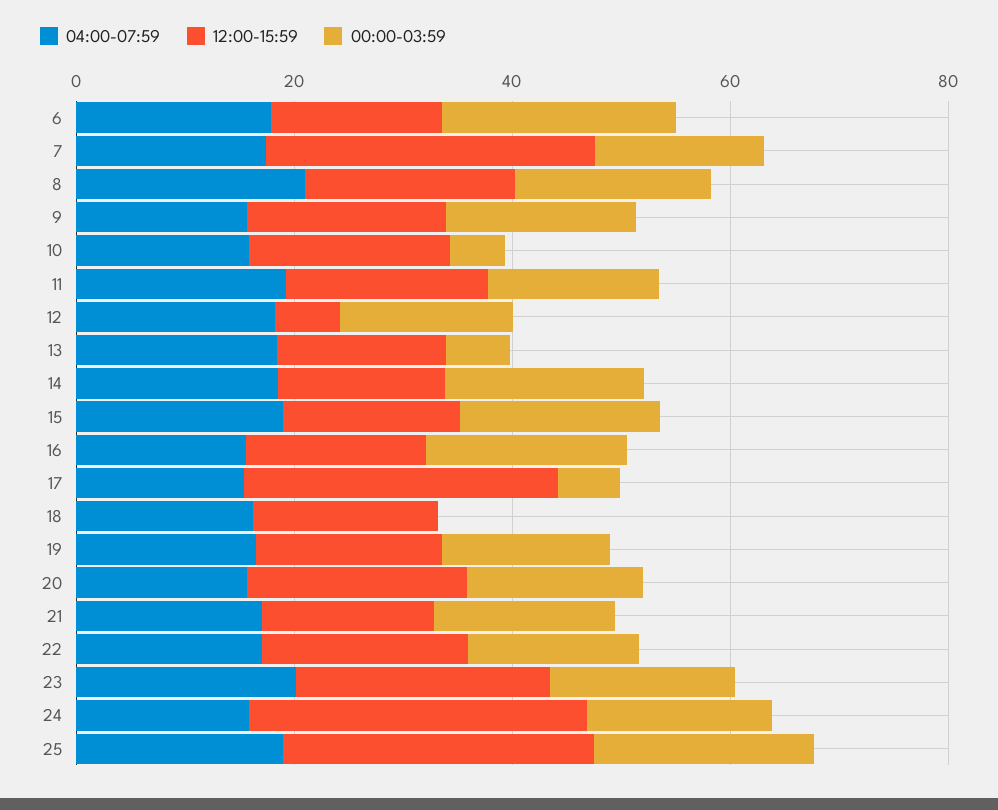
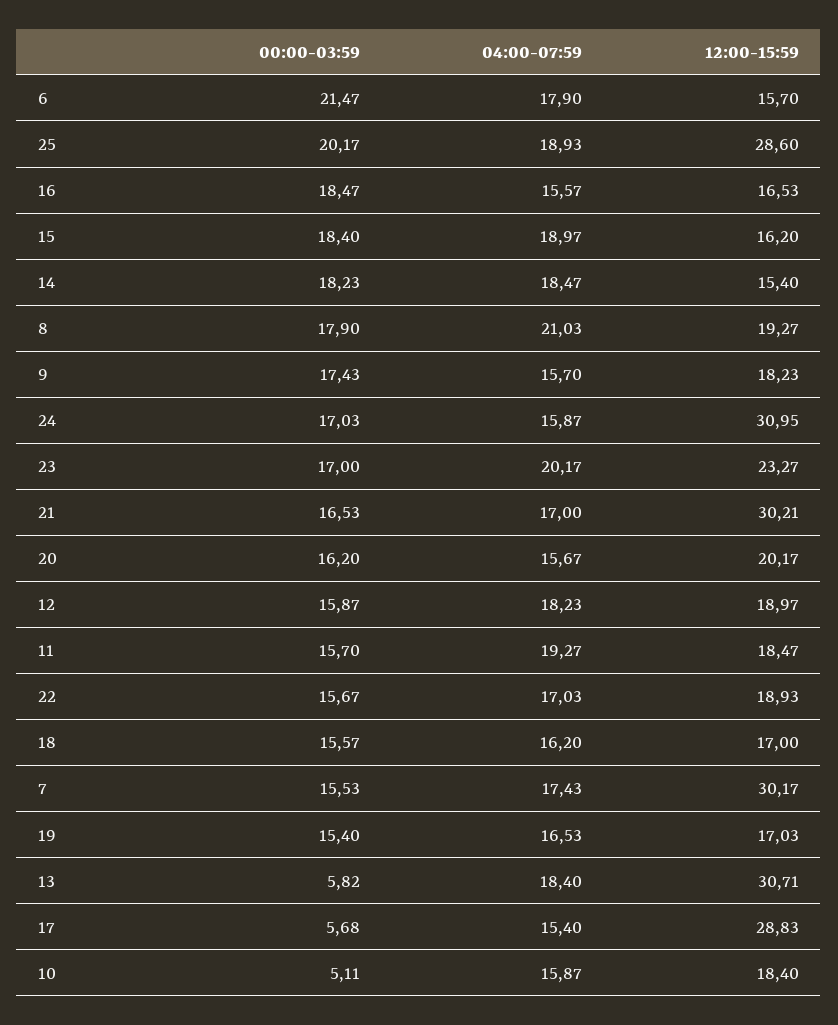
12:00-15:59, 12: 5 -> 18.97
12:00-15:59, 13: 15 -> 30.71
00:00-03:59, 18: 0 -> 15.57
12:00-15:59, 21: 15 -> 30.21

